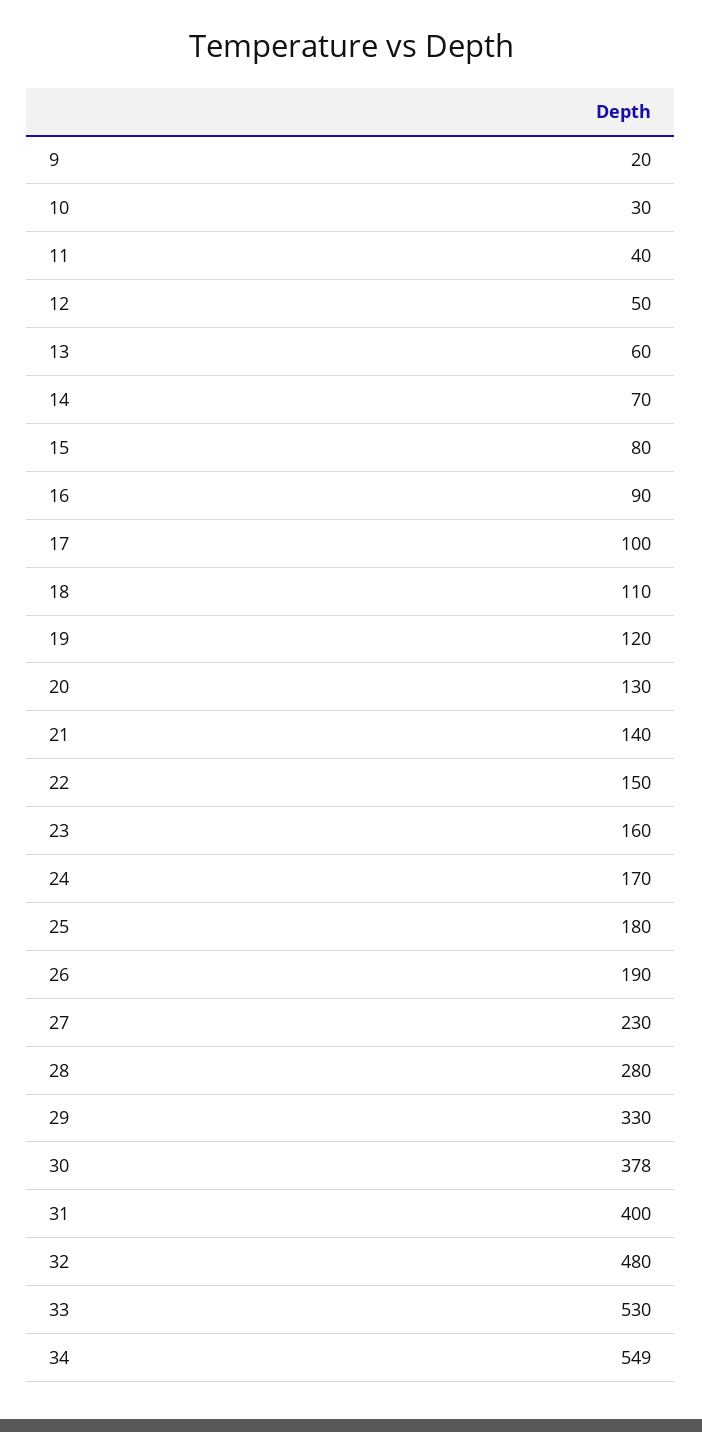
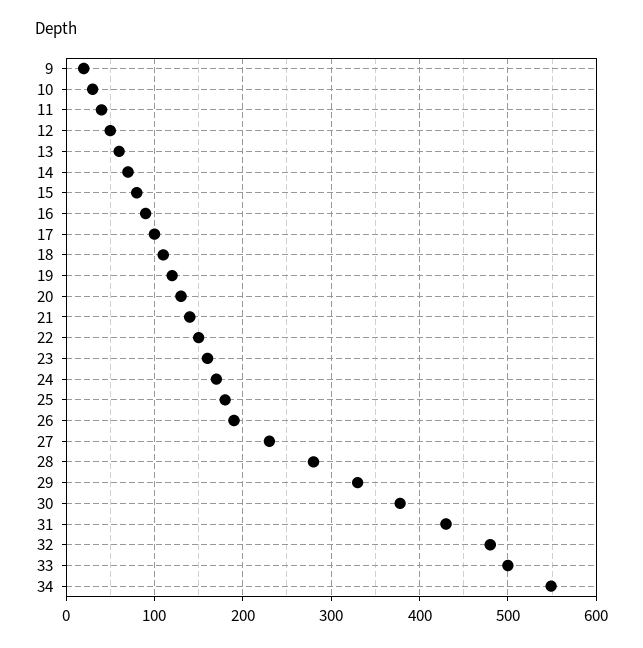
31: 400 -> 430
33: 530 -> 500

